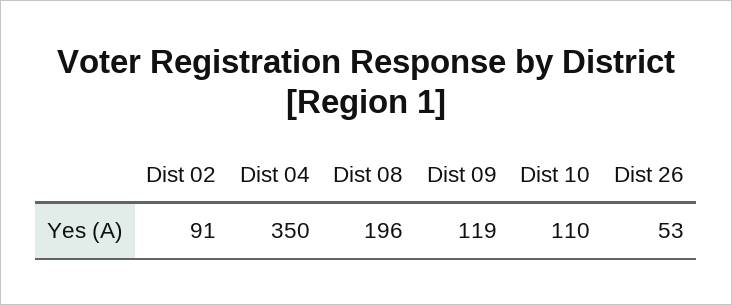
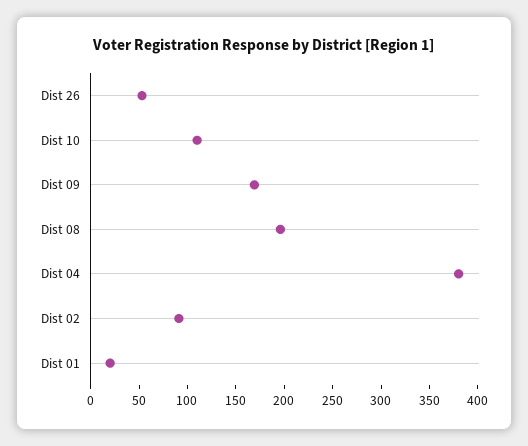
Dist 04: 350 -> 380
Dist 09: 119 -> 170
Dist 01: none -> 20

